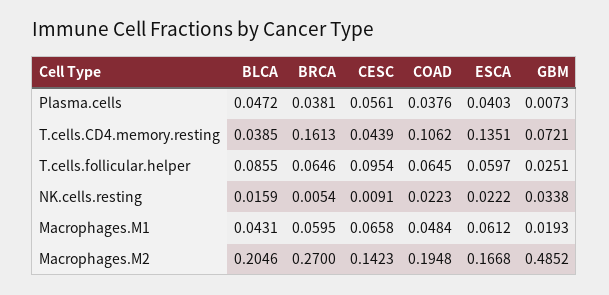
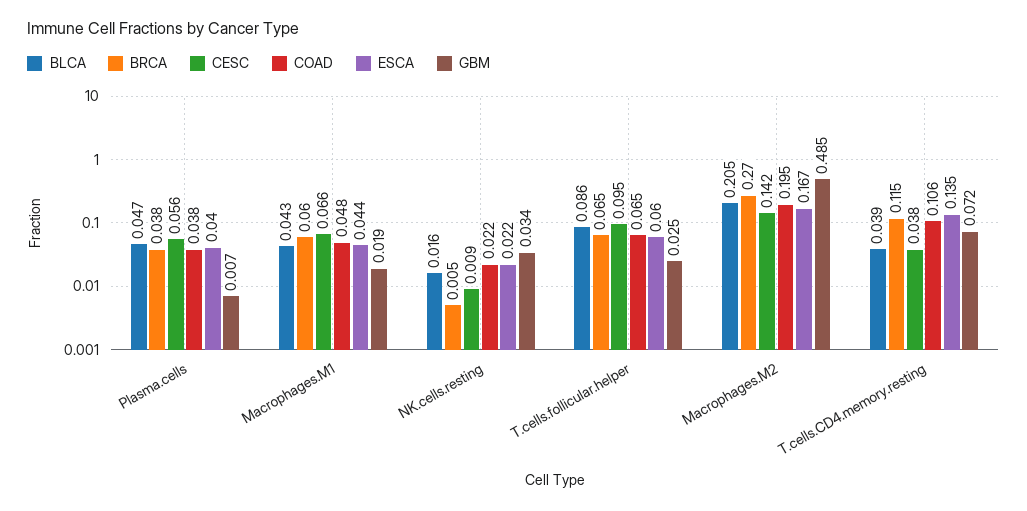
BRCA, T.cells.CD4.memory.resting: 0.1613 -> 0.115
CESC, T.cells.CD4.memory.resting: 0.0439 -> 0.038
ESCA, Macrophages.M1: 0.0612 -> 0.044

